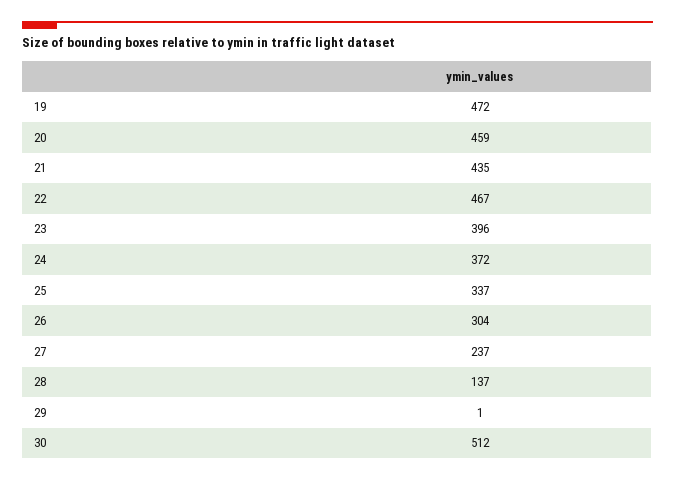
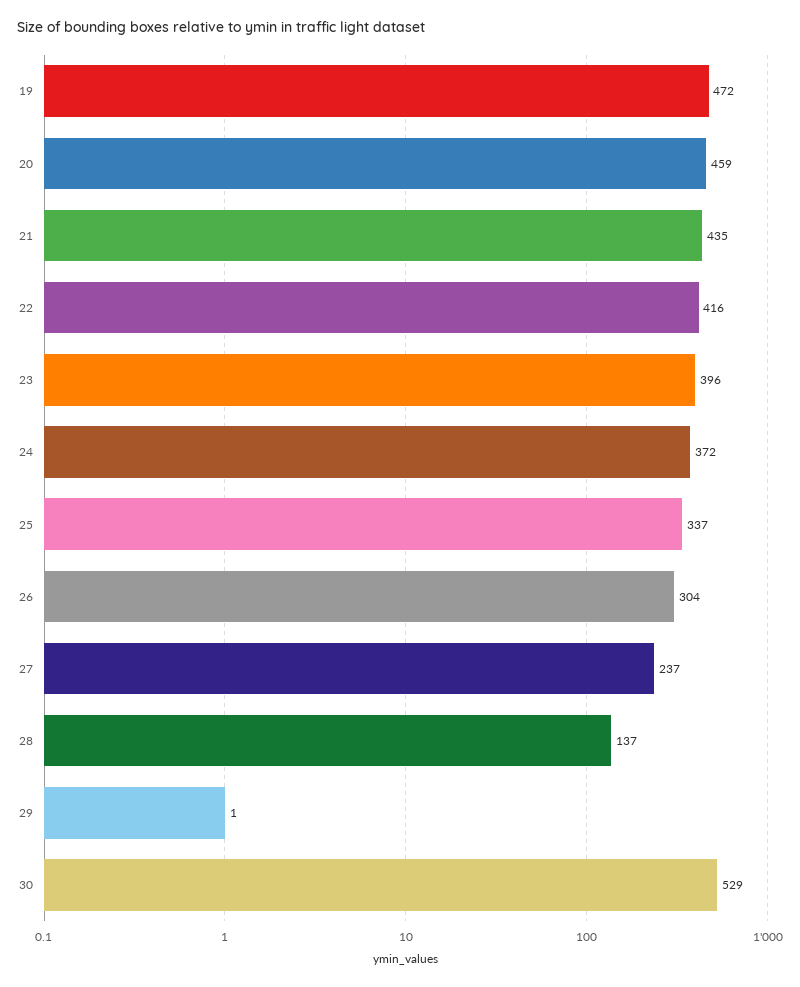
22: 467 -> 416
30: 512 -> 529

